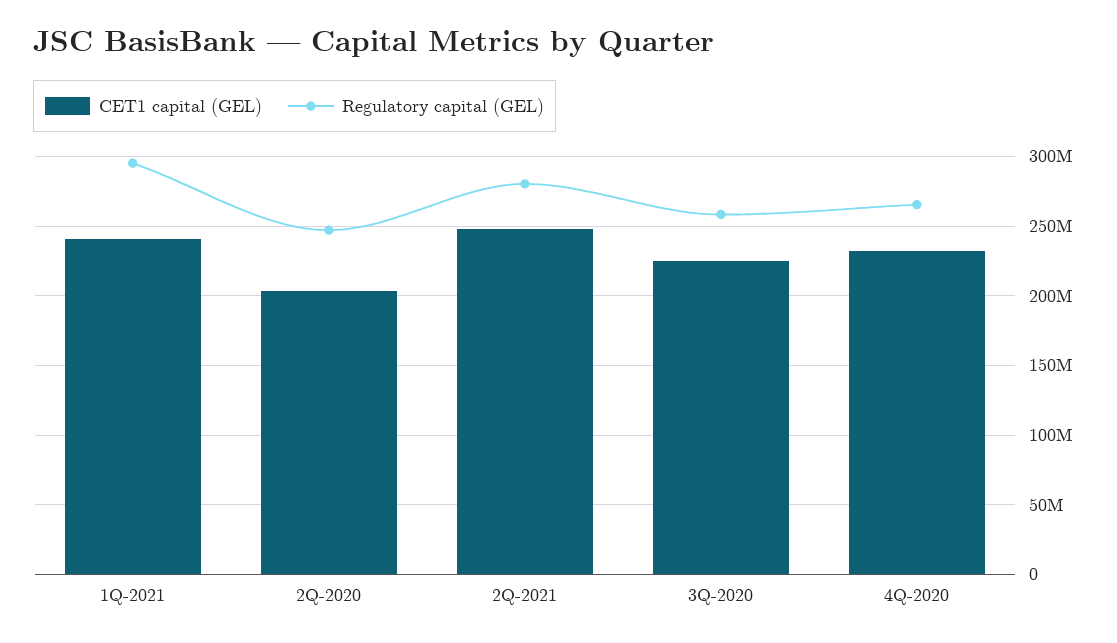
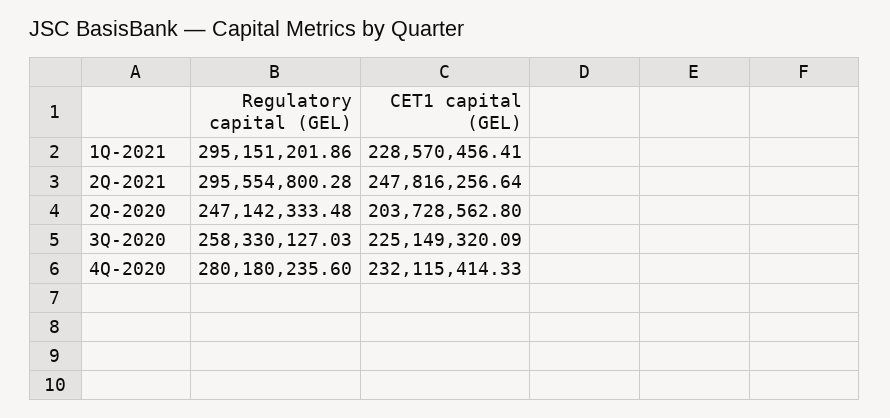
CET1 capital (GEL), 1Q-2021: 240000000 -> 228570456.41
Regulatory capital (GEL), 2Q-2021: 280000000 -> 295554800.28
Regulatory capital (GEL), 4Q-2020: 265000000 -> 280180235.6

